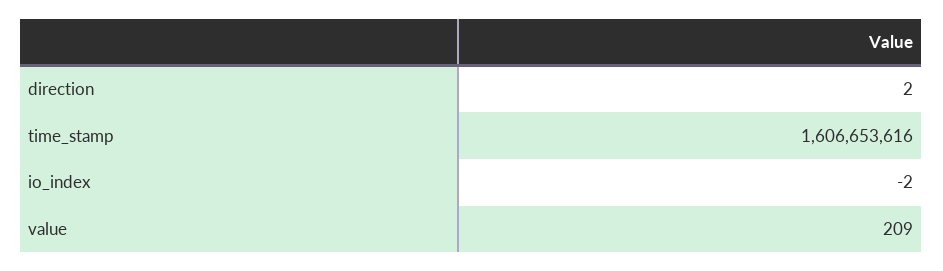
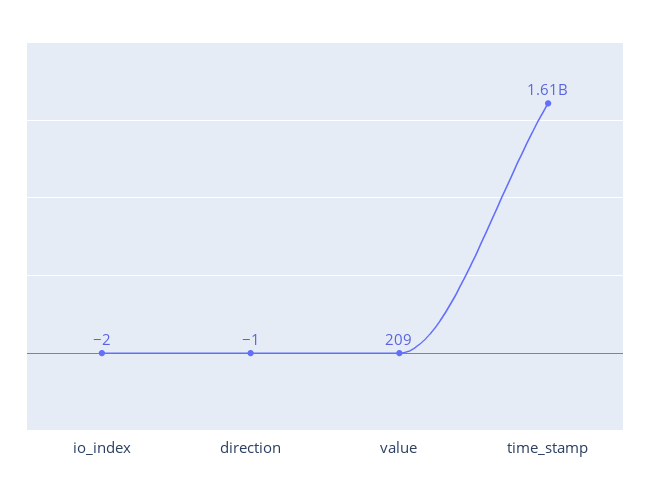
direction: 2 -> -1

